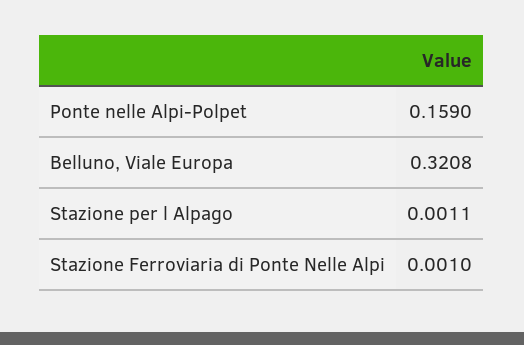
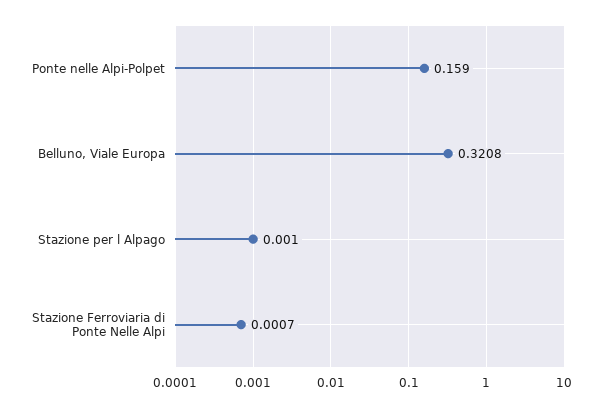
Stazione per l Alpago: 0.0011 -> 0.001
Stazione Ferroviaria di Ponte Nelle Alpi: 0.001 -> 0.0007

